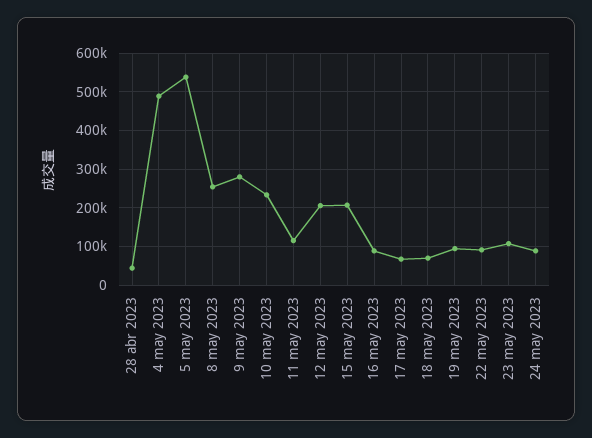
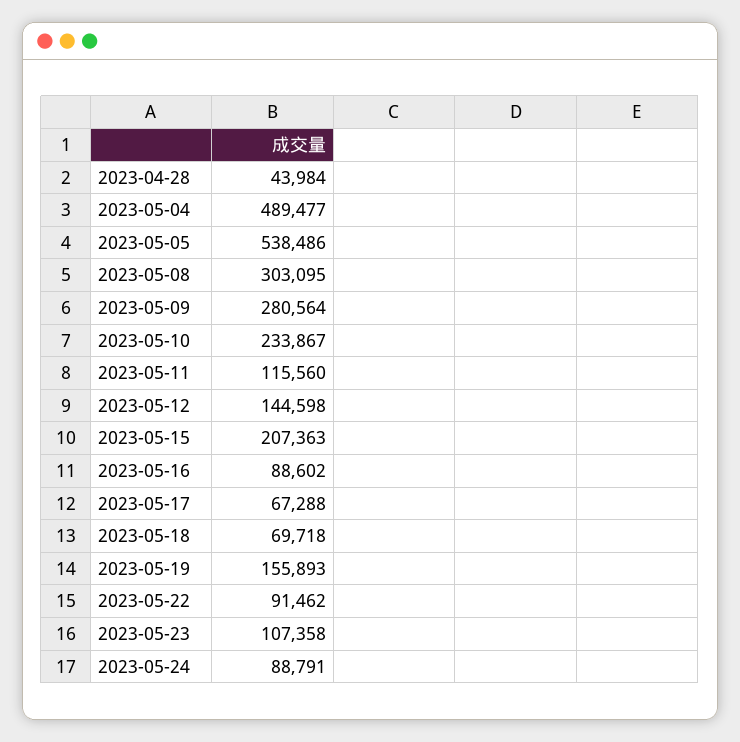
8 may 2023: 260000 -> 303095
12 may 2023: 200000 -> 144598
19 may 2023: 100000 -> 155893

